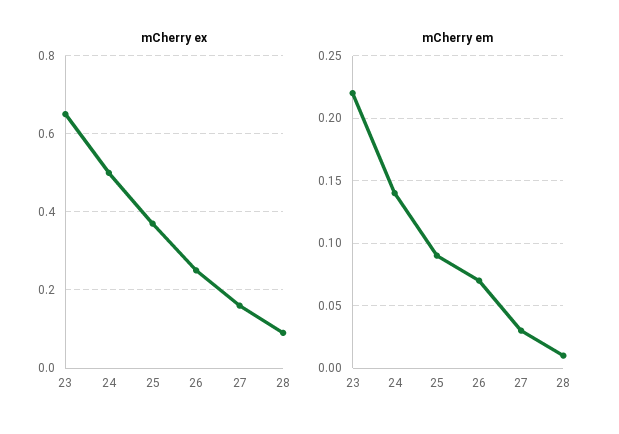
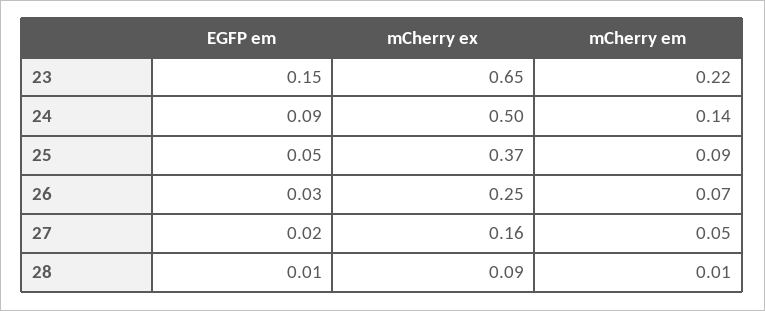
mCherry em, 27: 0.03 -> 0.05
EGFP em, 23: none -> 0.15
EGFP em, 24: none -> 0.09
EGFP em, 25: none -> 0.05
EGFP em, 26: none -> 0.03
EGFP em, 27: none -> 0.02
EGFP em, 28: none -> 0.01

